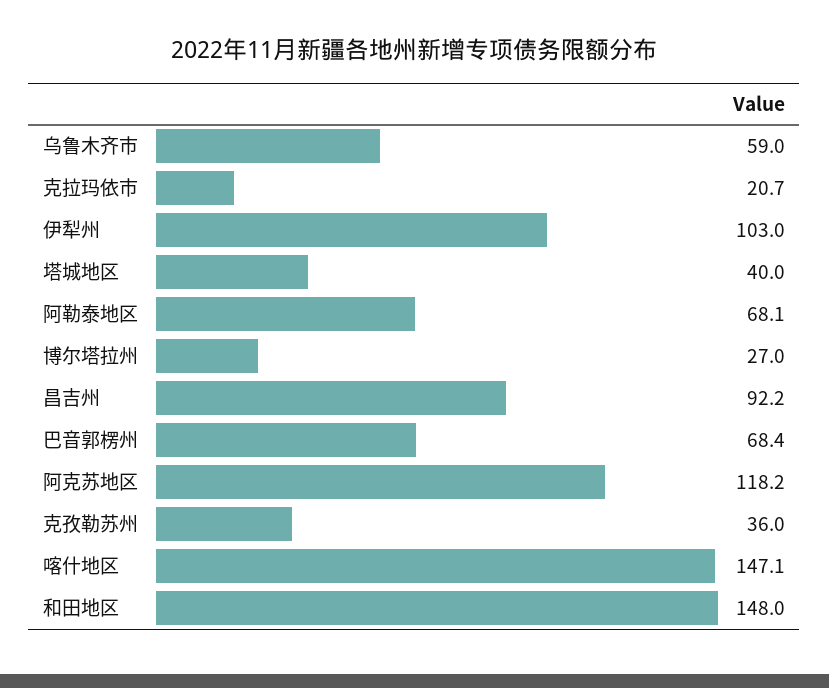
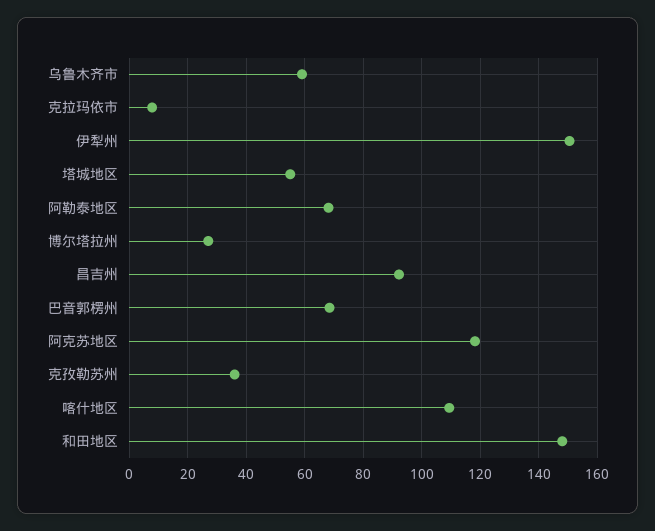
克拉玛依市: 20.7 -> 7.5
伊犁州: 103 -> 150
塔城地区: 40 -> 55
喀什地区: 147.1 -> 110

